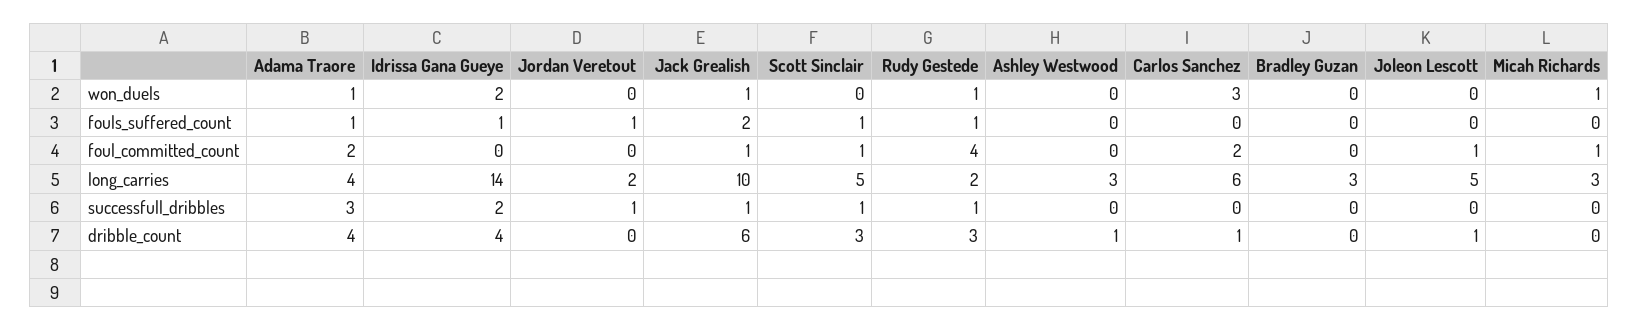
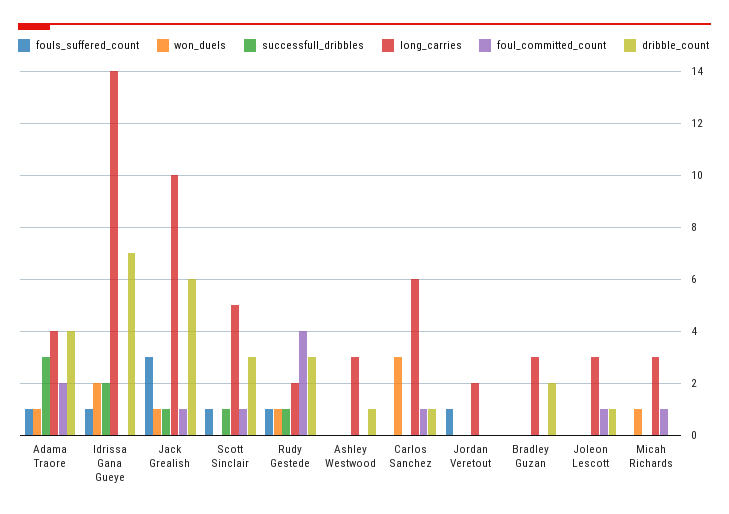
fouls_suffered_count, Jack Grealish: 2 -> 3
foul_committed_count, Carlos Sanchez: 2 -> 1
long_carries, Joleon Lescott: 5 -> 3
successfull_dribbles, Jordan Veretout: 1 -> 0
dribble_count, Idrissa Gana Gueye: 4 -> 7
dribble_count, Bradley Guzan: 0 -> 2

